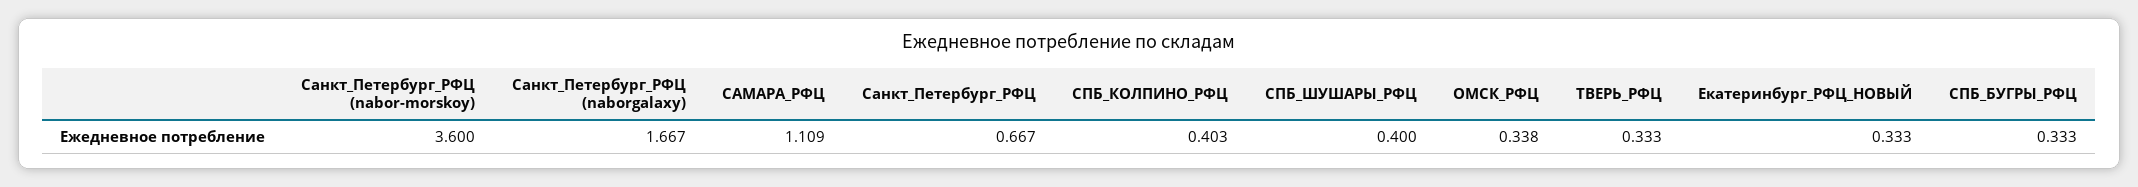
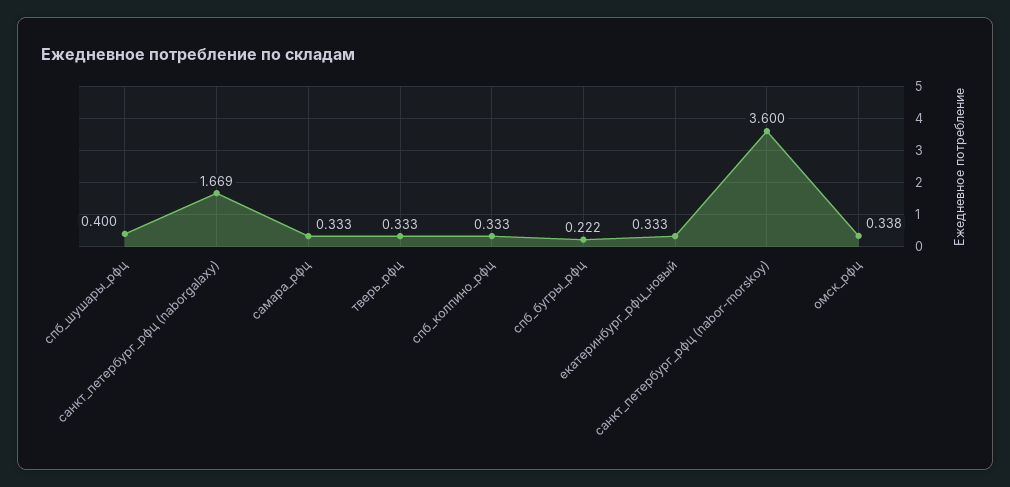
Санкт_Петербург_РФЦ (naborgalaxy): 1.667 -> 1.669
САМАРА_РФЦ: 1.109 -> 0.333
Санкт_Петербург_РФЦ: 0.667 -> none
СПБ_КОЛПИНО_РФЦ: 0.403 -> 0.333
СПБ_БУГРЫ_РФЦ: 0.333 -> 0.222

